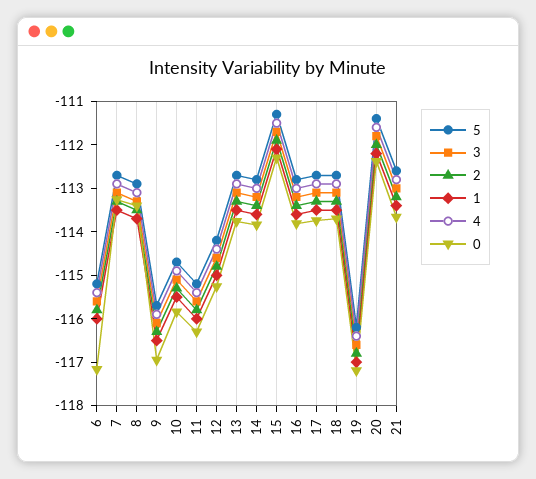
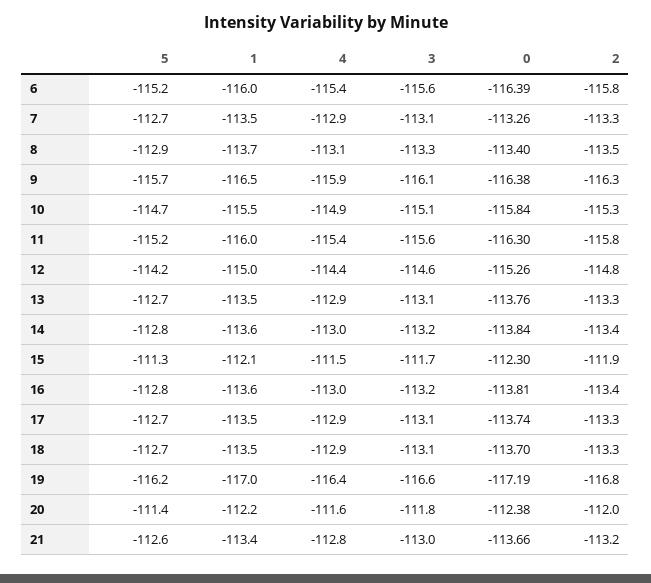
0, 6: -117.2 -> -116.39
0, 9: -117 -> -116.38

